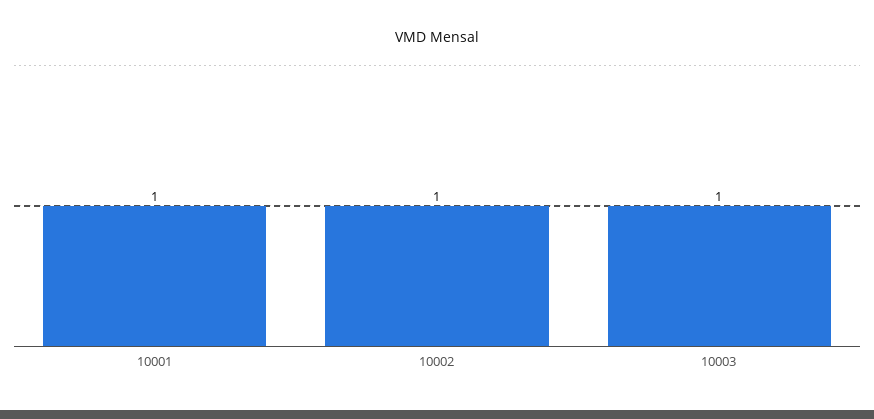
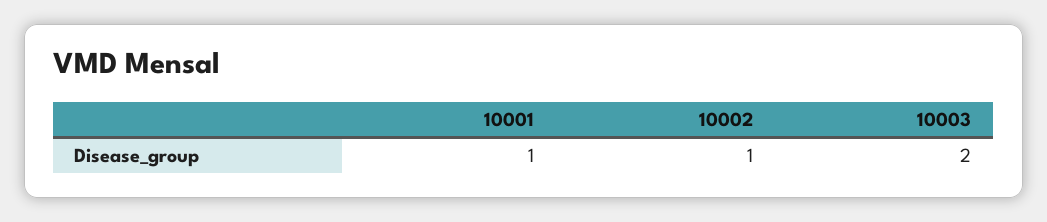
10003: 1 -> 2

